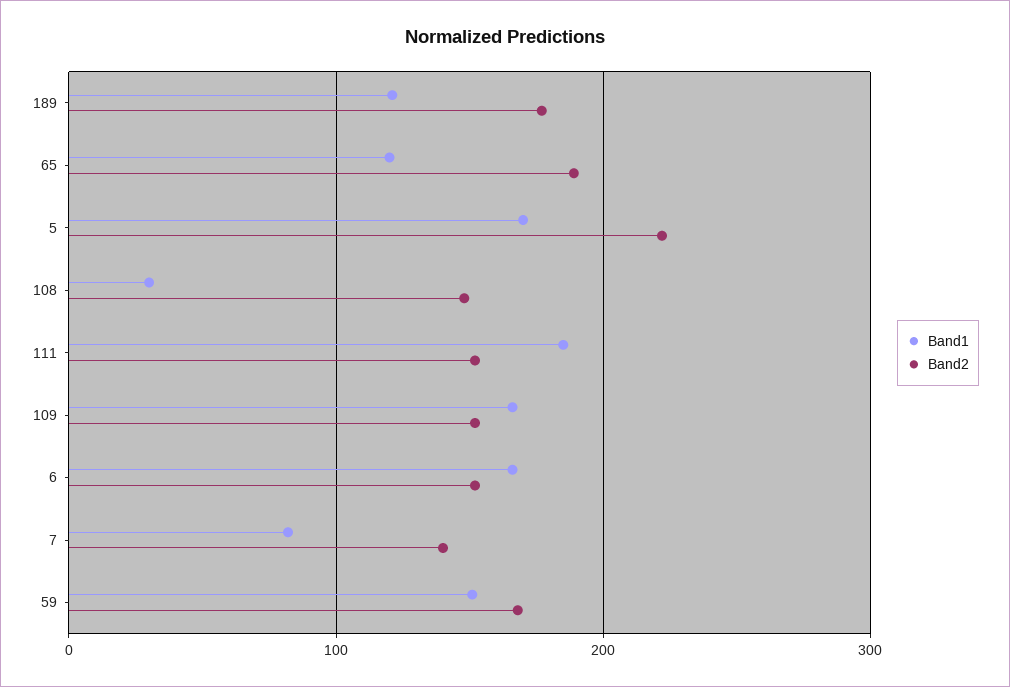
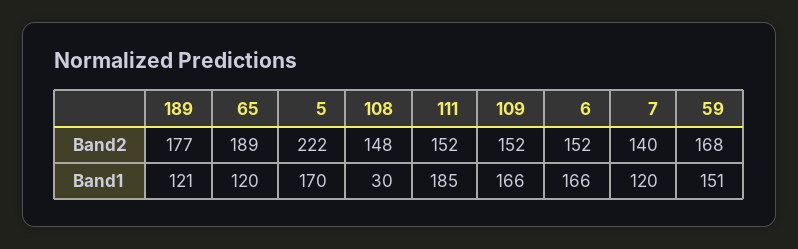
Band1, 7: 80 -> 120

